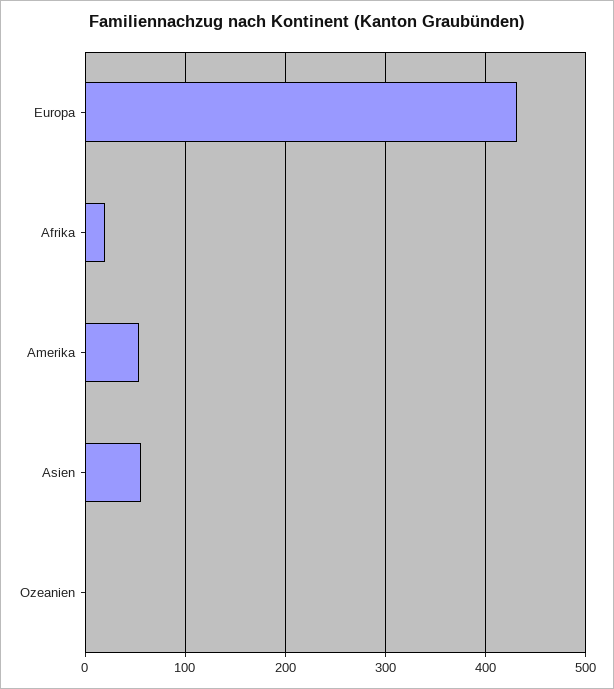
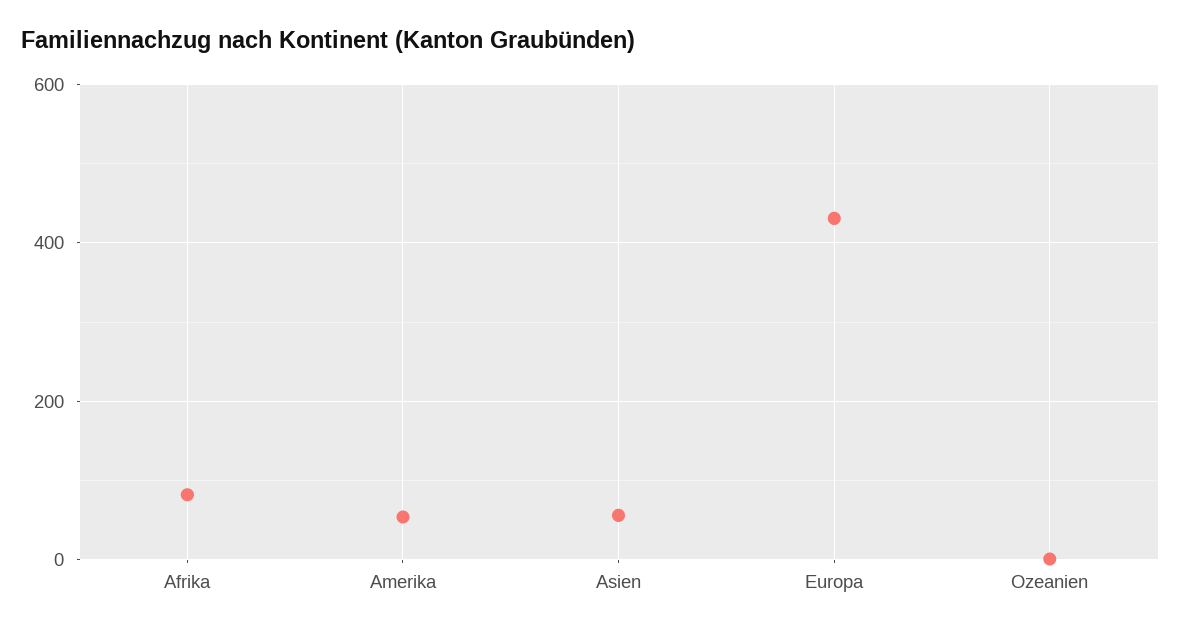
Afrika: 20 -> 80

